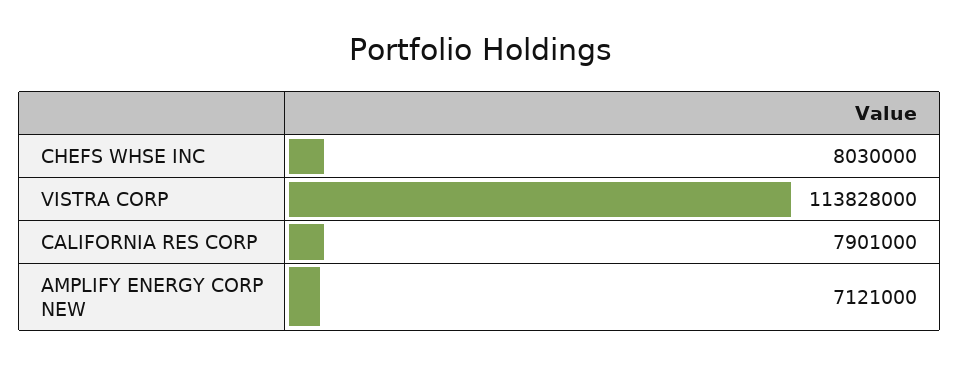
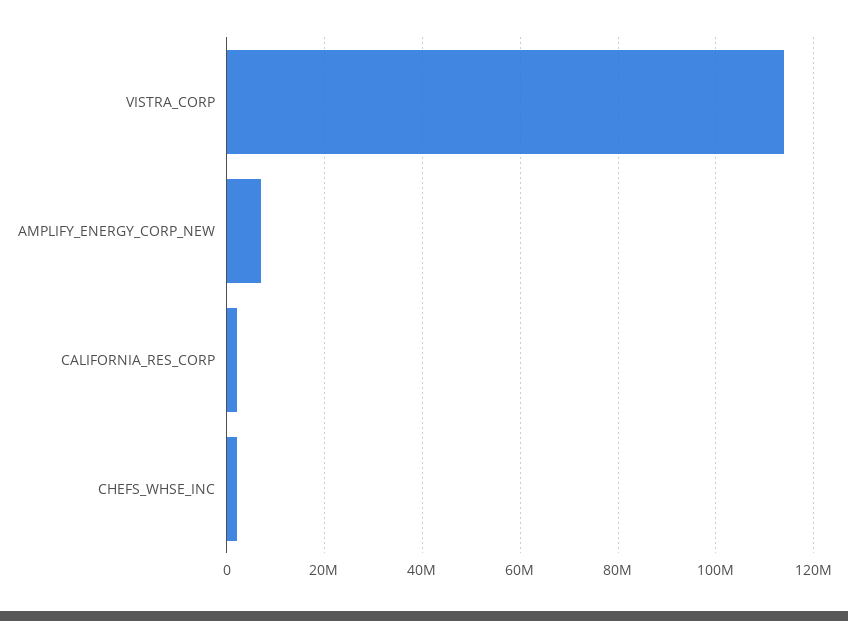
CHEFS WHSE INC: 8030000 -> 2000000
CALIFORNIA RES CORP: 7901000 -> 2000000

